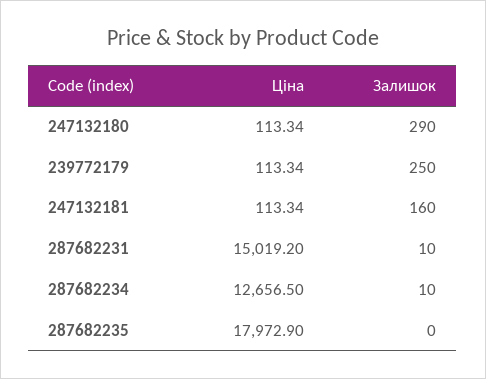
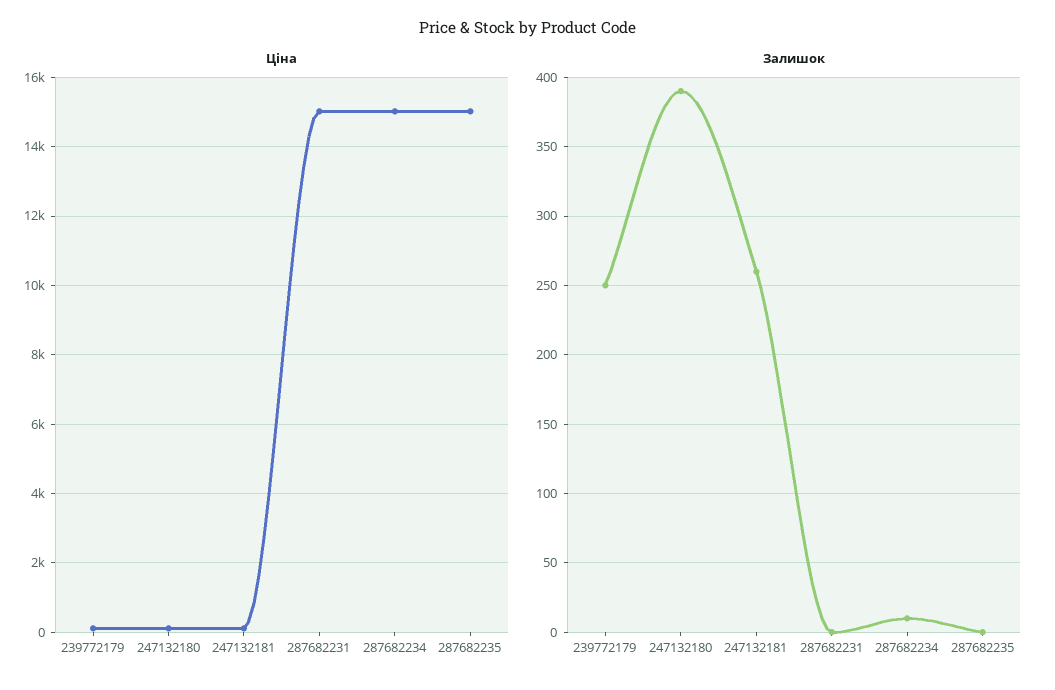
Залишок, 247132180: 290 -> 390
Залишок, 247132181: 160 -> 260
Залишок, 287682231: 10 -> 0
Ціна, 287682234: 12656.5 -> 15000
Ціна, 287682235: 17972.9 -> 15000

